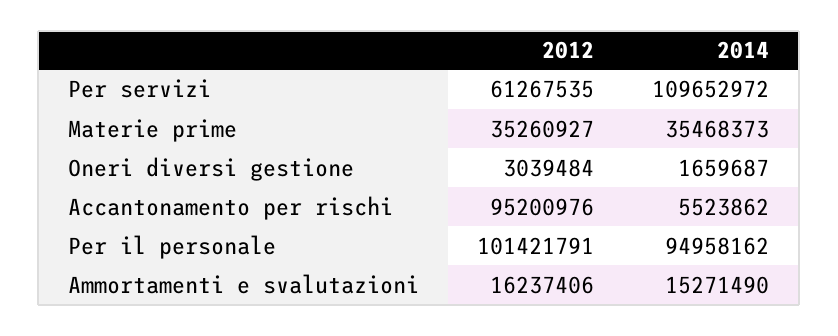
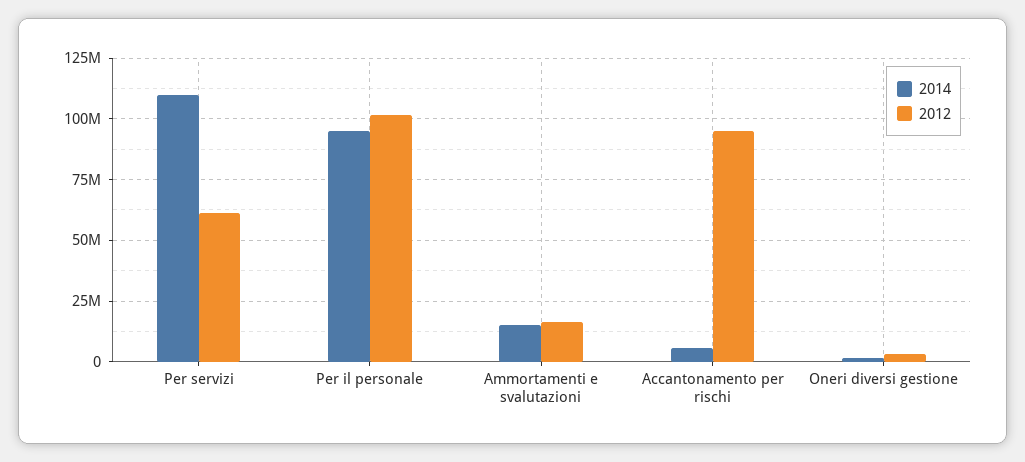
2012, Materie prime: 35260927 -> none
2014, Materie prime: 35468373 -> none

